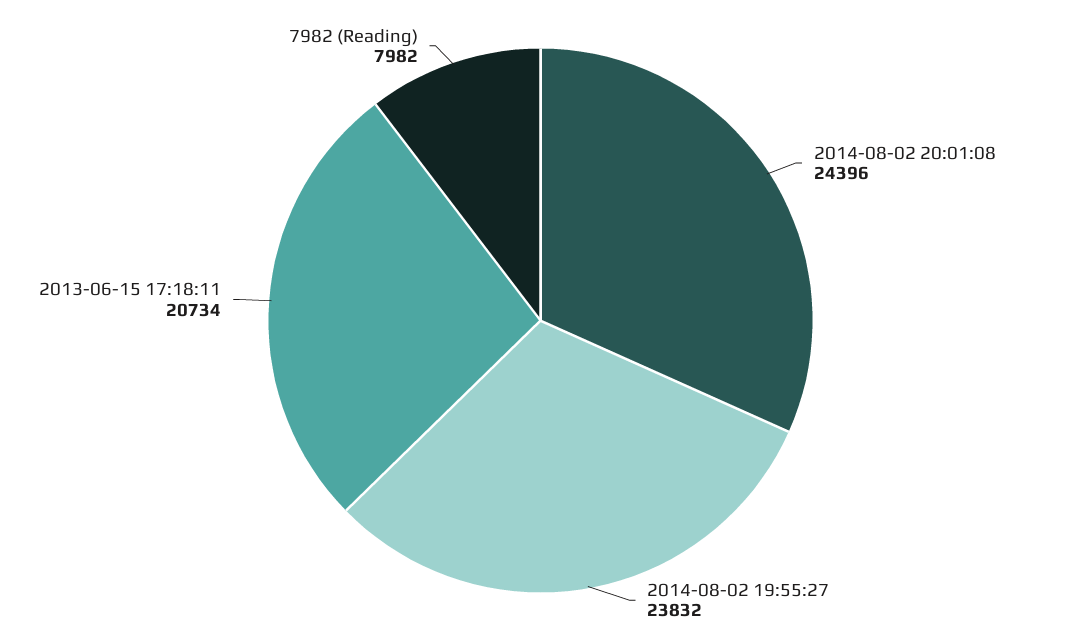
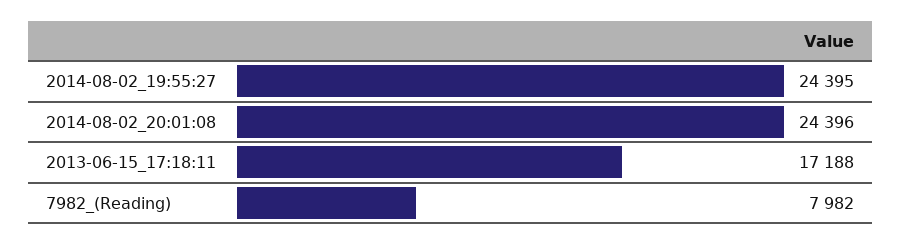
2014-08-02 19:55:27: 23832 -> 24395
2013-06-15 17:18:11: 20734 -> 17188

